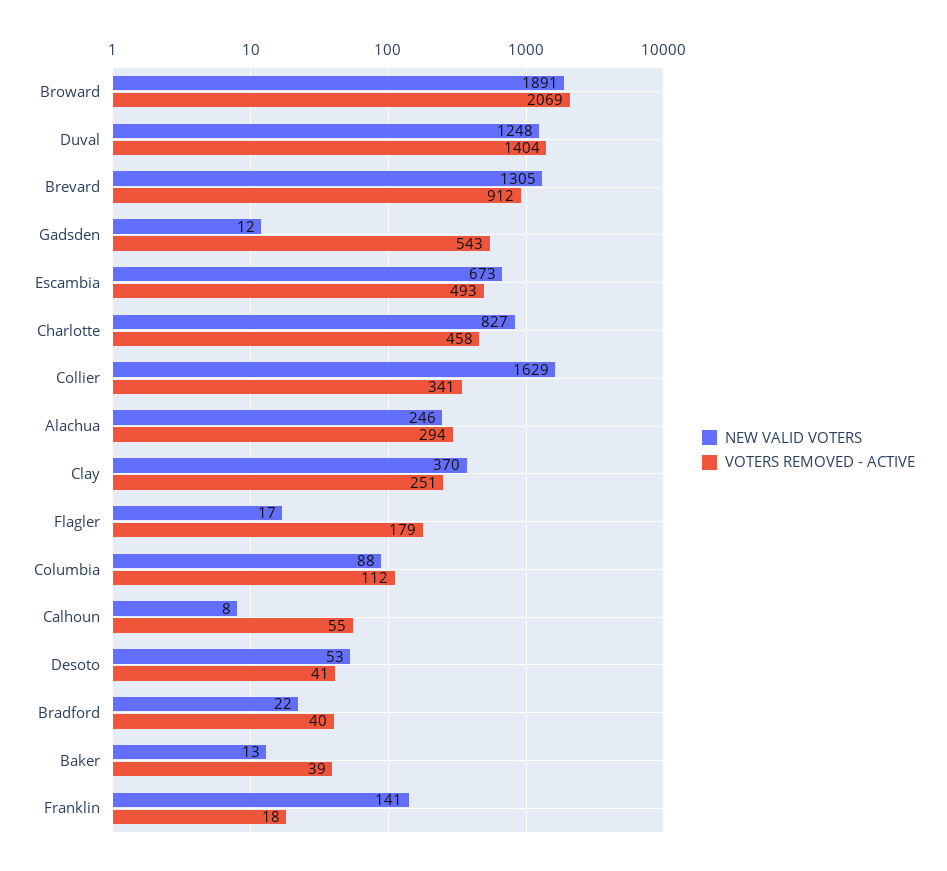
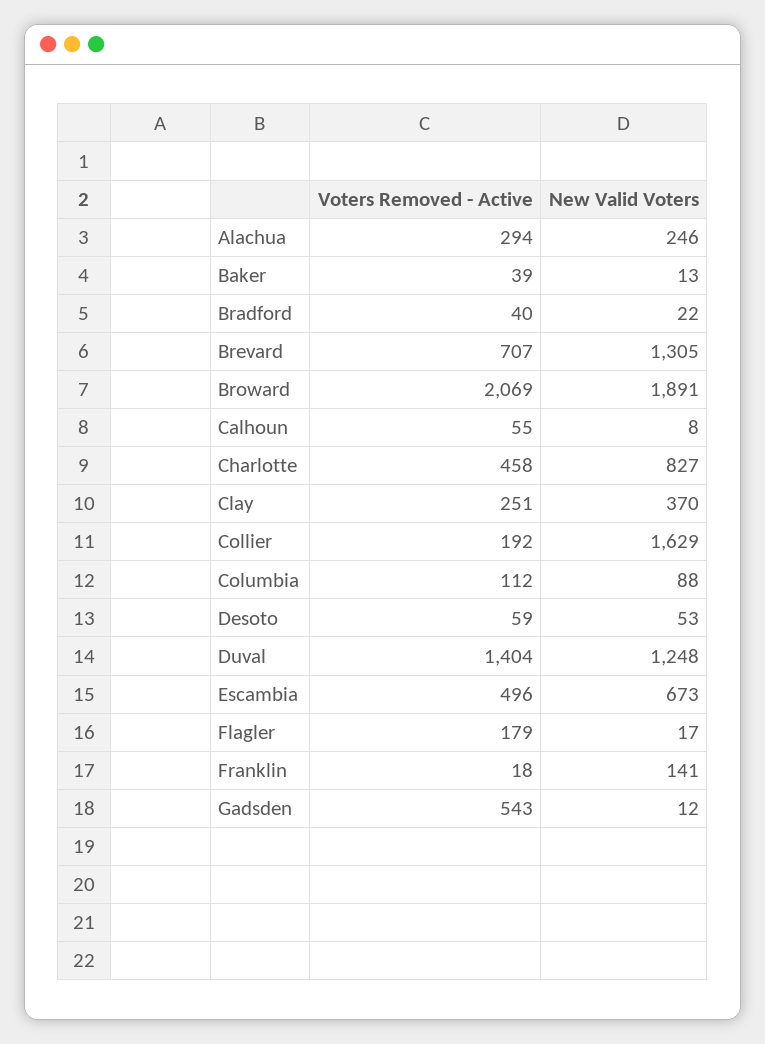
VOTERS REMOVED - ACTIVE, Brevard: 912 -> 707
VOTERS REMOVED - ACTIVE, Escambia: 493 -> 496
VOTERS REMOVED - ACTIVE, Collier: 341 -> 192
VOTERS REMOVED - ACTIVE, Desoto: 41 -> 59

